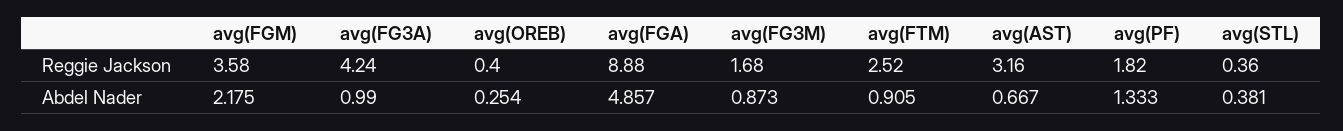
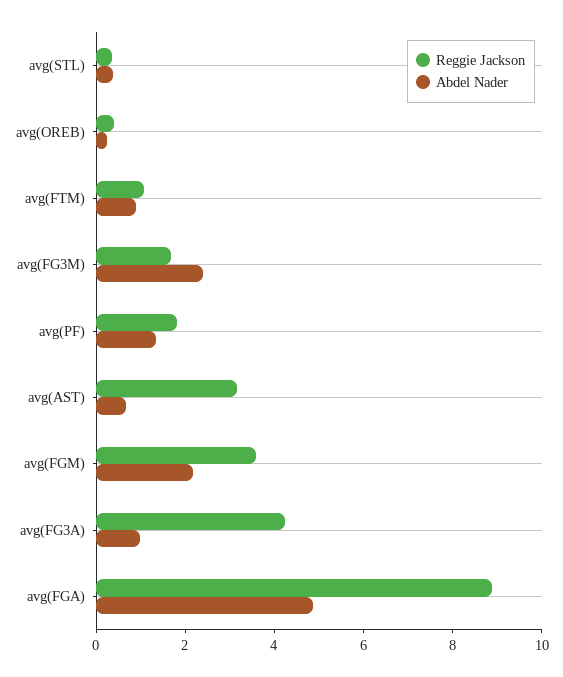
Reggie Jackson, avg(FTM): 2.52 -> 1
Abdel Nader, avg(FG3M): 0.873 -> 2.5

